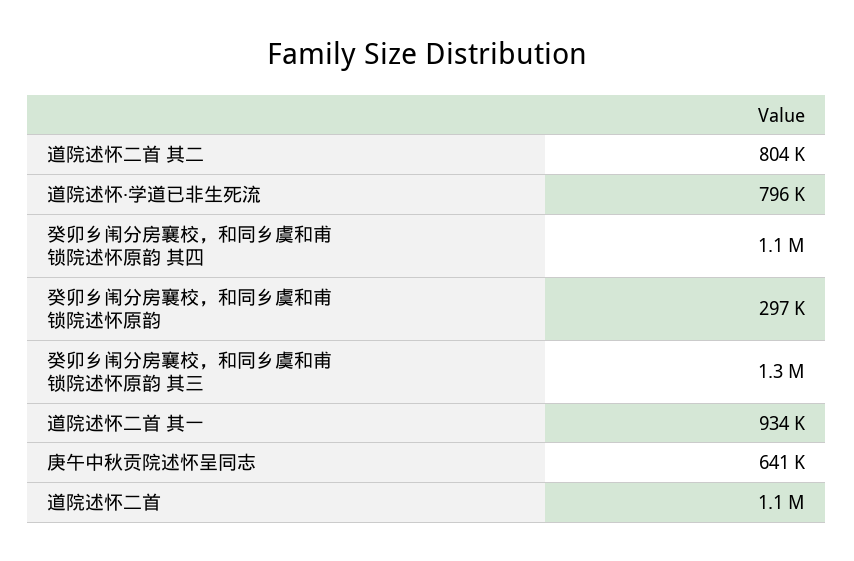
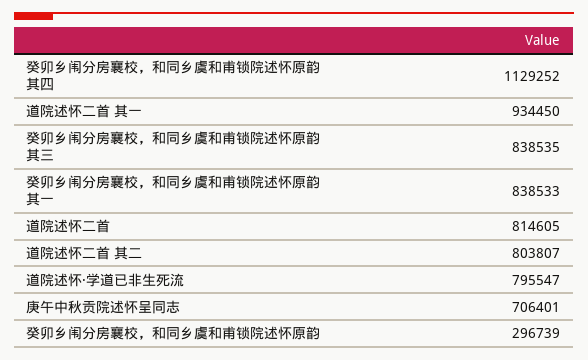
癸卯乡闱分房襄校，和同乡虞和甫锁院述怀原韵 其三: 1300000 -> 838535
庚午中秋贡院述怀呈同志: 641000 -> 706401
道院述怀二首: 1100000 -> 814605
癸卯乡闱分房襄校，和同乡虞和甫锁院述怀原韵 其一: none -> 838533

